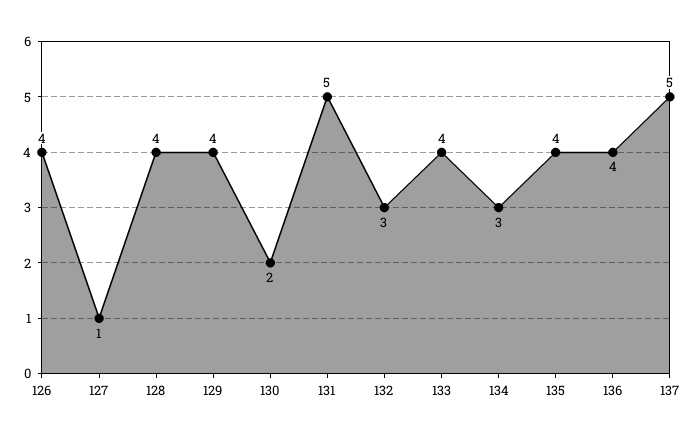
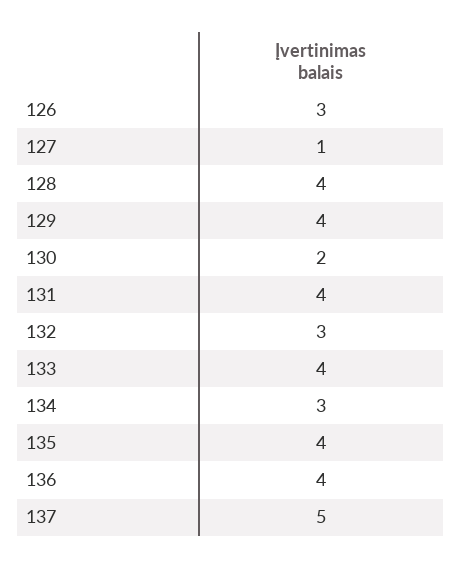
126: 4 -> 3
131: 5 -> 4

